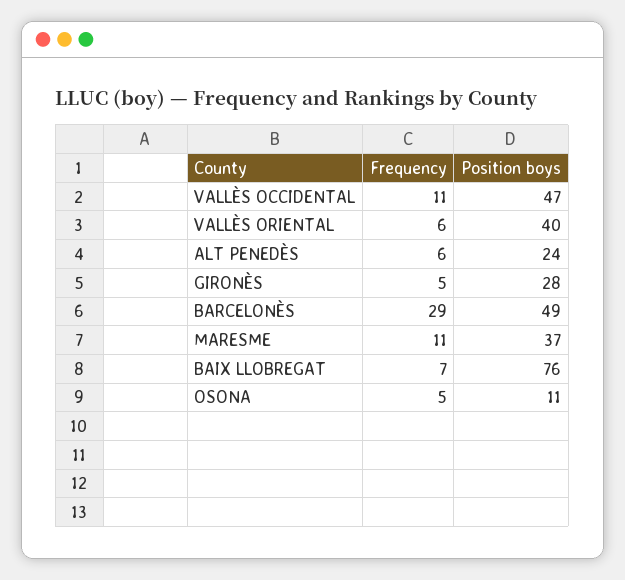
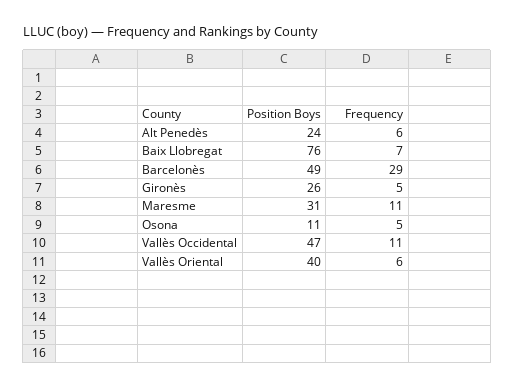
Position boys, GIRONÈS: 28 -> 26
Position boys, MARESME: 37 -> 31

